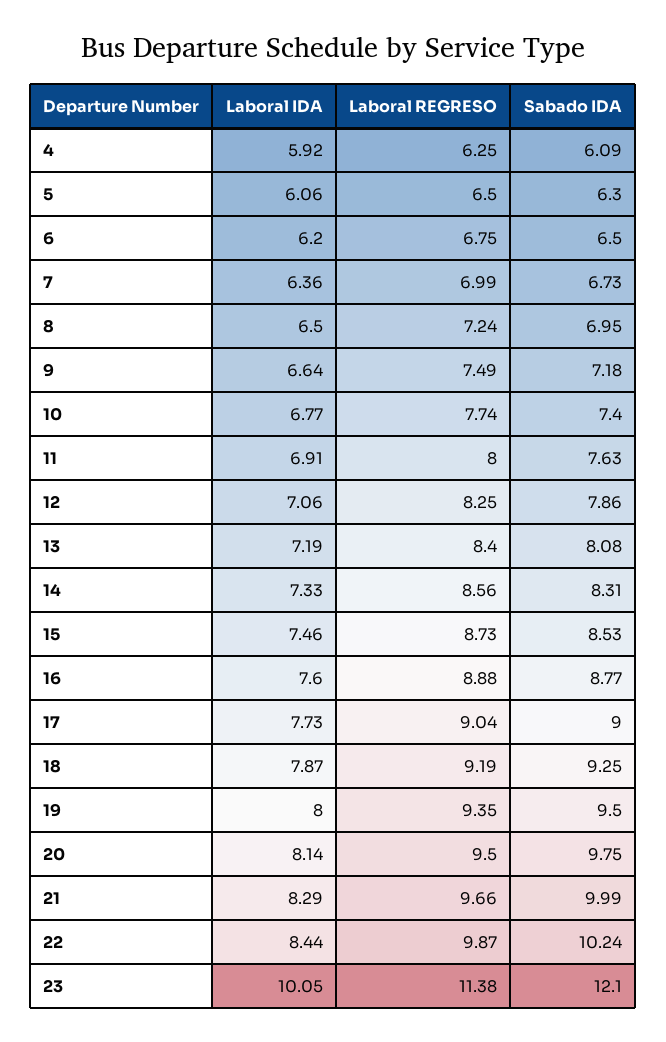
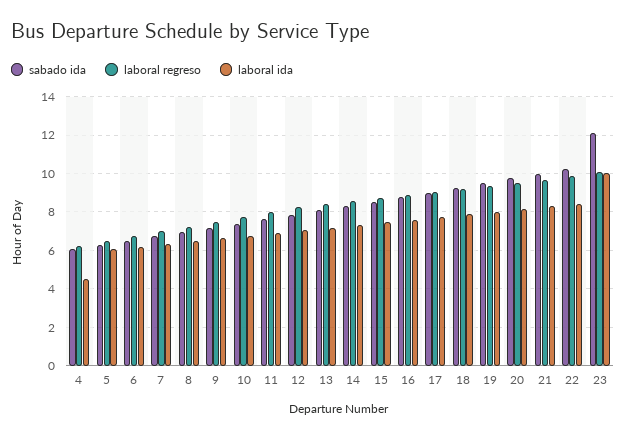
Laboral IDA, 4: 5.92 -> 4.5
Laboral REGRESO, 23: 11.38 -> 10

